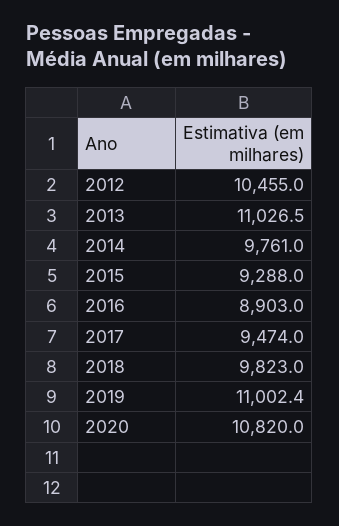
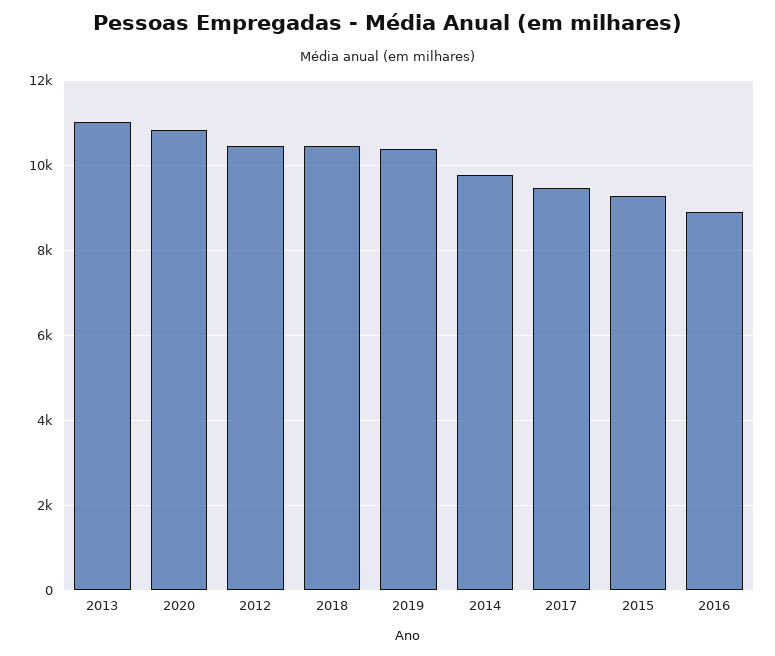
2018: 9823 -> 10400
2019: 11002.4 -> 10400

